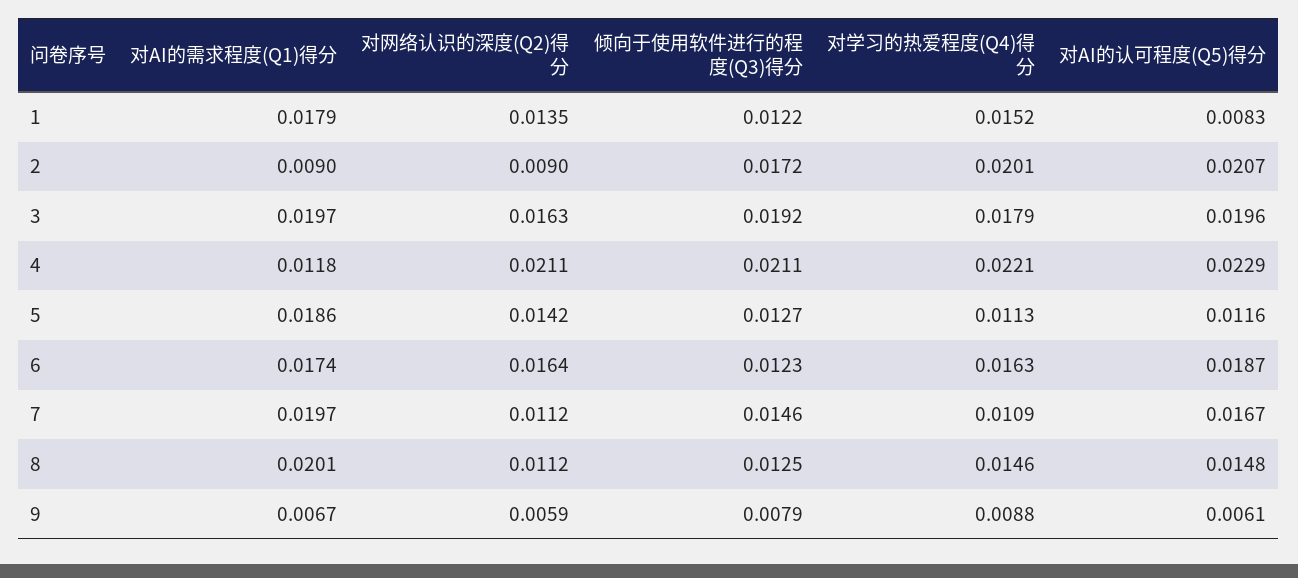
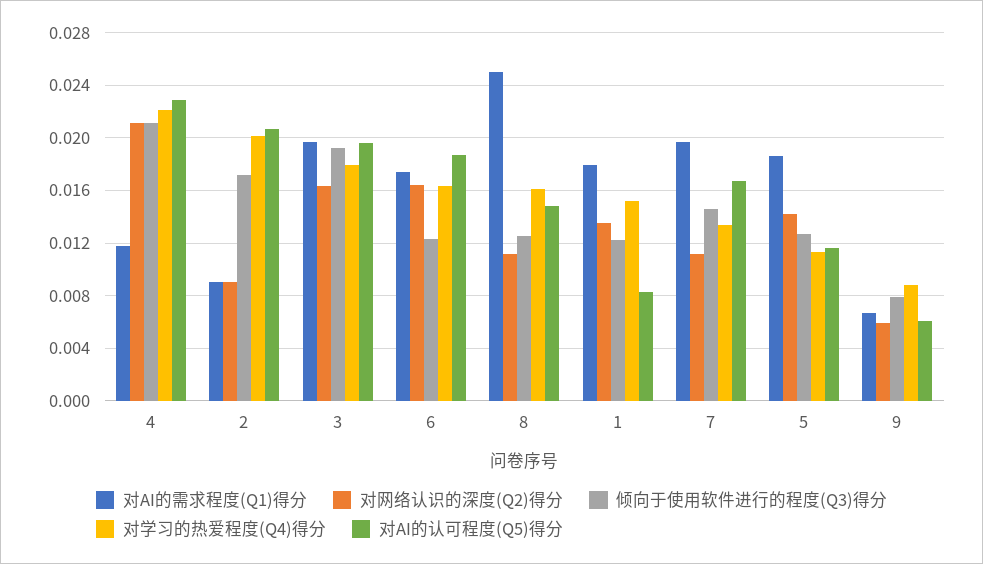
对学习的热爱程度(Q4)得分, 7: 0.0109 -> 0.0135
对AI的需求程度(Q1)得分, 8: 0.0201 -> 0.025
对学习的热爱程度(Q4)得分, 8: 0.0146 -> 0.016

